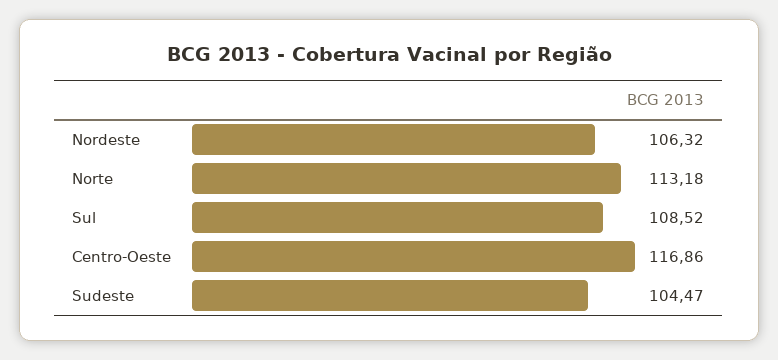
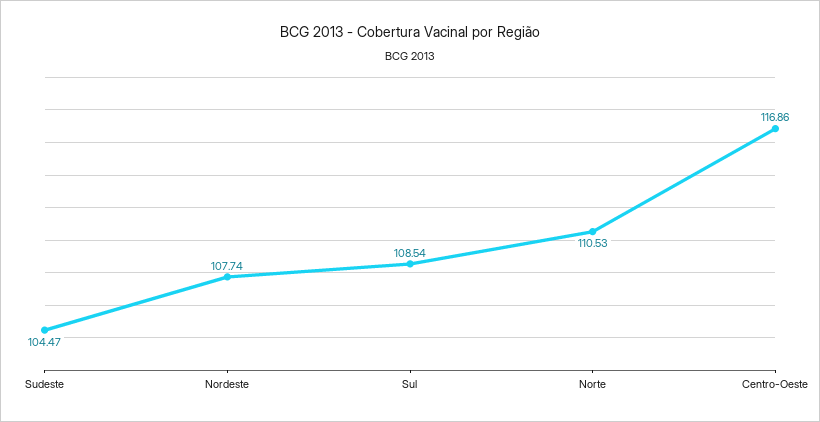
Nordeste: 106.32 -> 107.74
Norte: 113.18 -> 110.53
Sul: 108.52 -> 108.54

